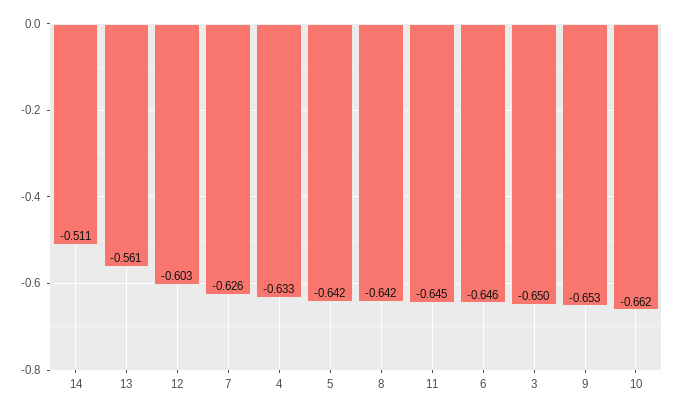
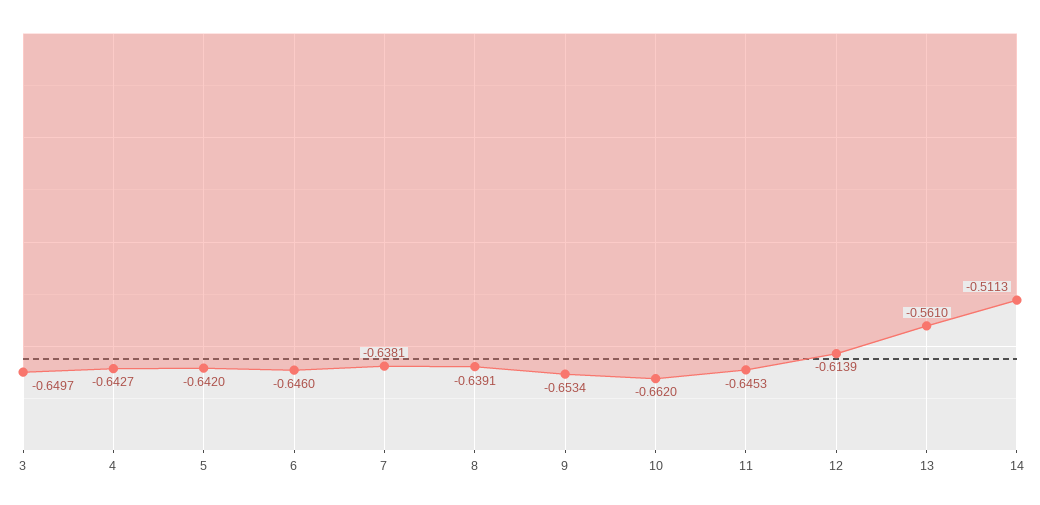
12: -0.603 -> -0.6139
7: -0.626 -> -0.6381
4: -0.633 -> -0.6427
8: -0.642 -> -0.6391

